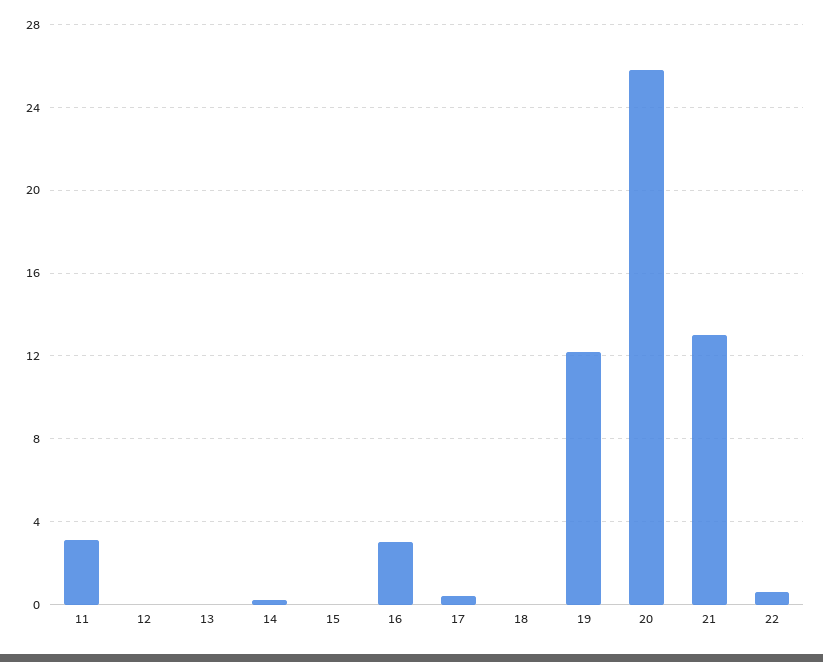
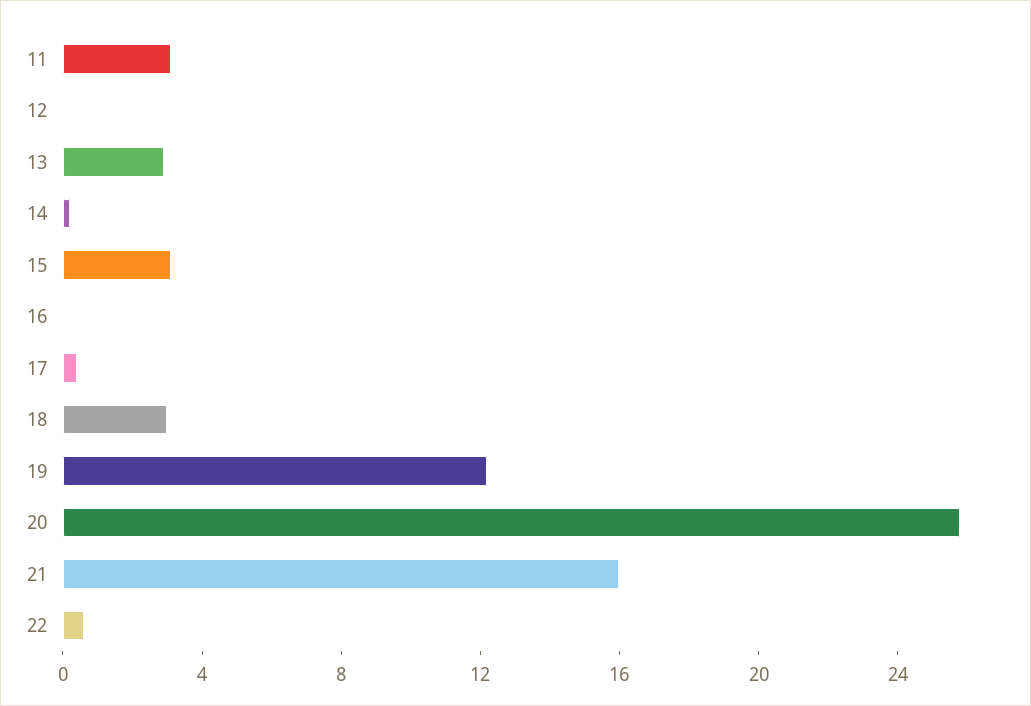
13: 0 -> 3
15: 0 -> 3
16: 3 -> 0
18: 0 -> 3
21: 13 -> 16

